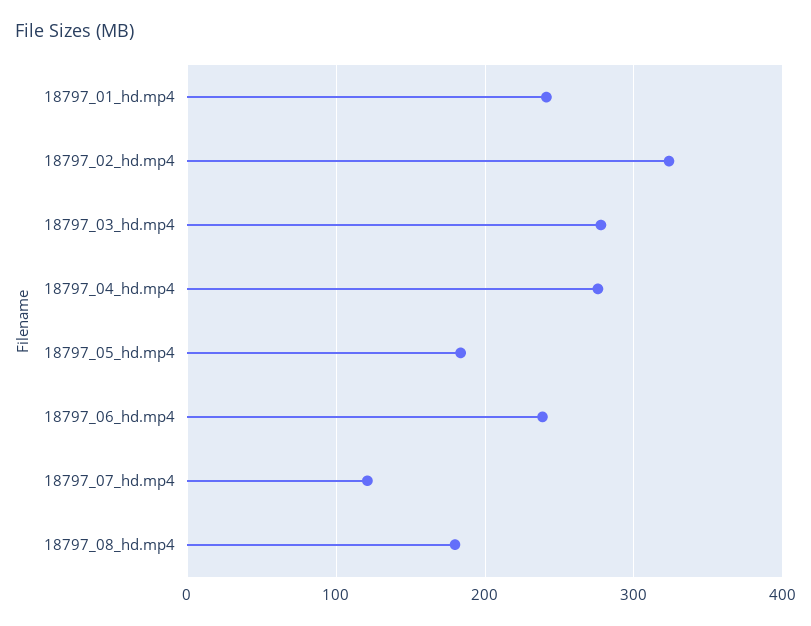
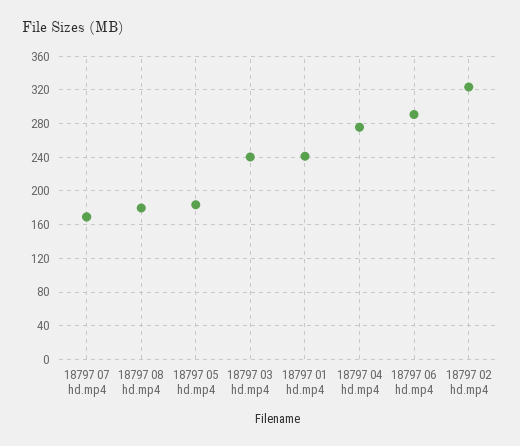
18797_03_hd.mp4: 280 -> 240
18797_06_hd.mp4: 240 -> 290
18797_07_hd.mp4: 120 -> 170

